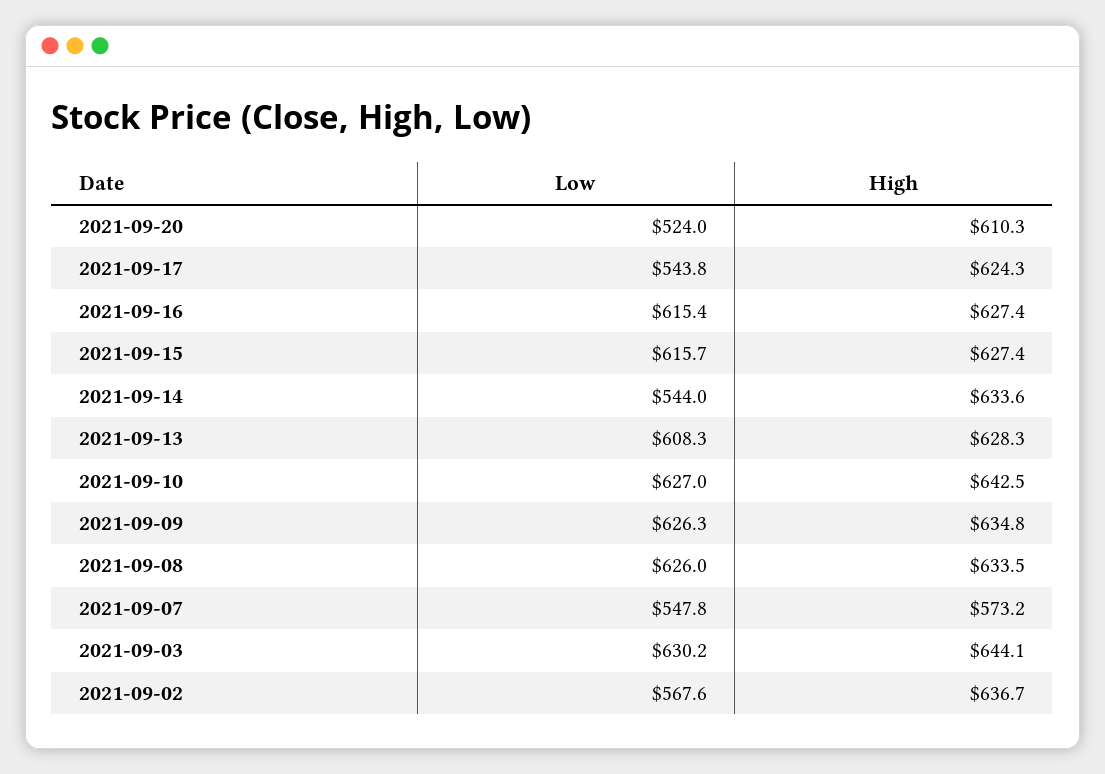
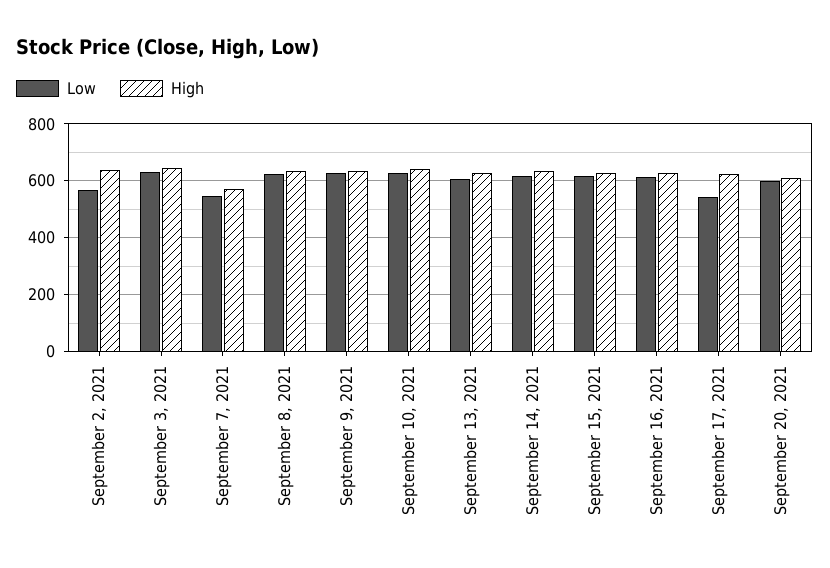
Low, 2021-09-20: 524 -> 600
Low, 2021-09-14: 544 -> 625

